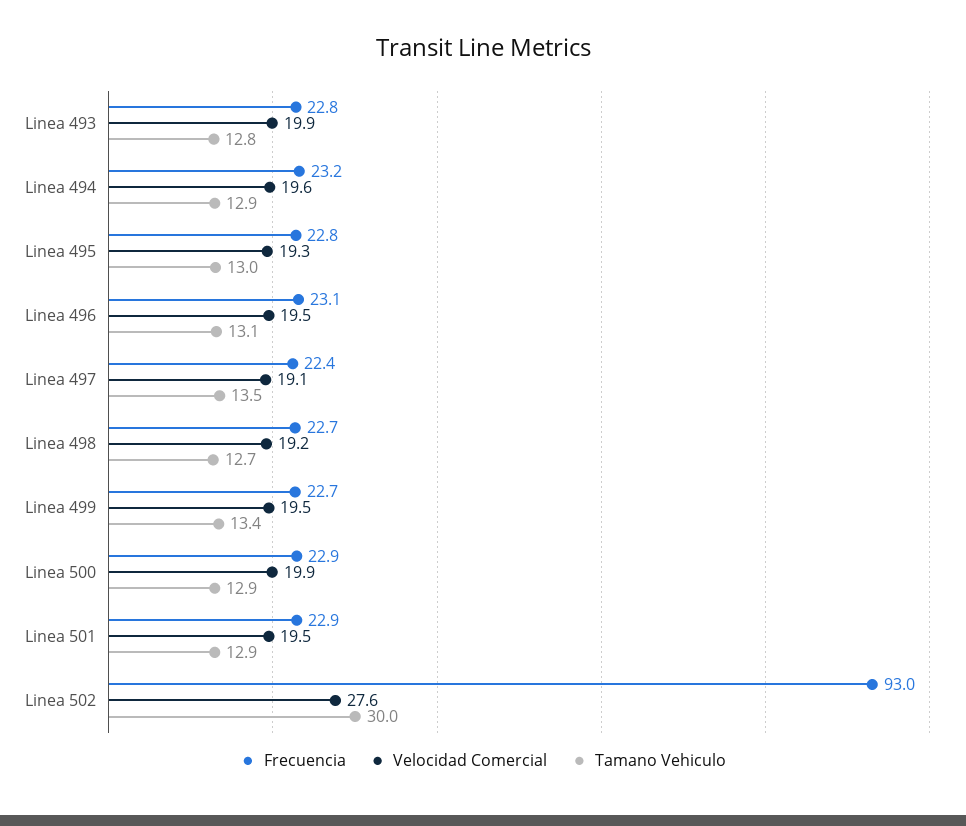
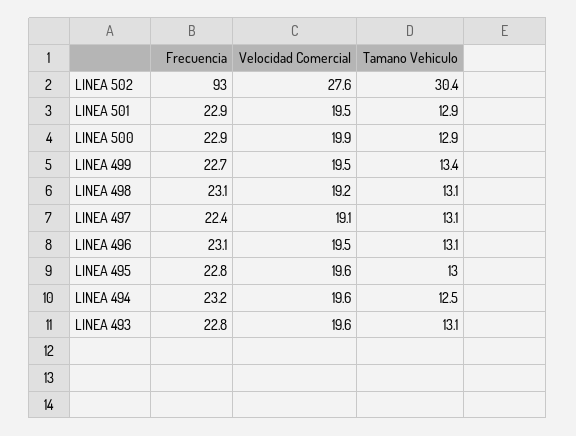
Velocidad Comercial, Linea 493: 19.9 -> 19.6
Tamano Vehiculo, Linea 493: 12.8 -> 13.1
Tamano Vehiculo, Linea 494: 12.9 -> 12.5
Velocidad Comercial, Linea 495: 19.3 -> 19.6
Tamano Vehiculo, Linea 497: 13.5 -> 13.1
Frecuencia, Linea 498: 22.7 -> 23.1
Tamano Vehiculo, Linea 498: 12.7 -> 13.1
Tamano Vehiculo, Linea 502: 30 -> 30.4

